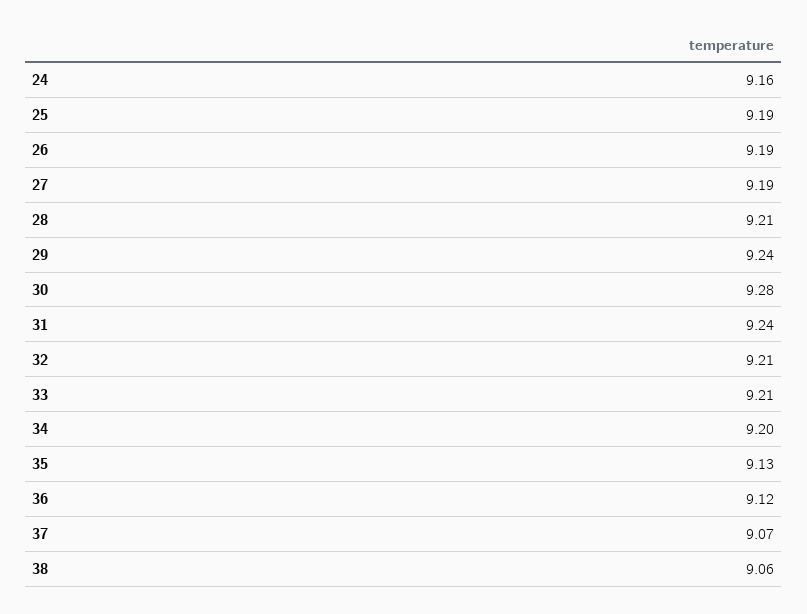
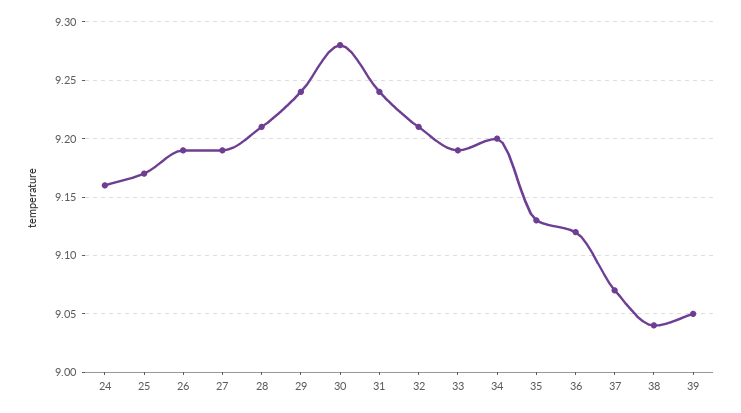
25: 9.19 -> 9.17
33: 9.21 -> 9.19
38: 9.06 -> 9.04
39: none -> 9.05

